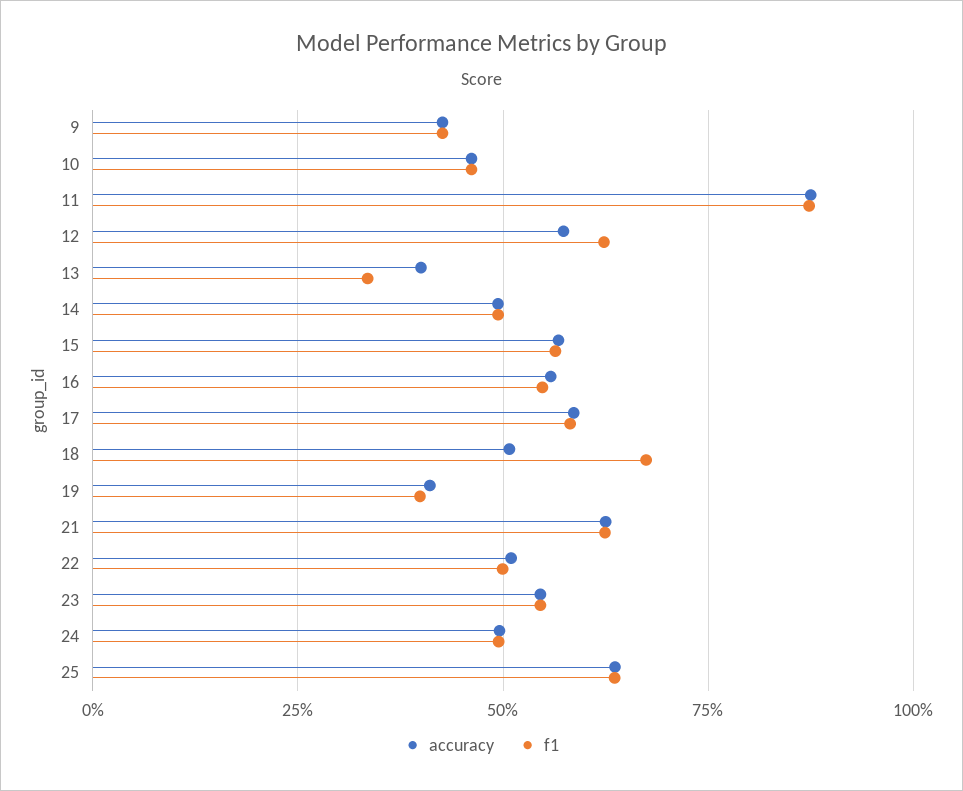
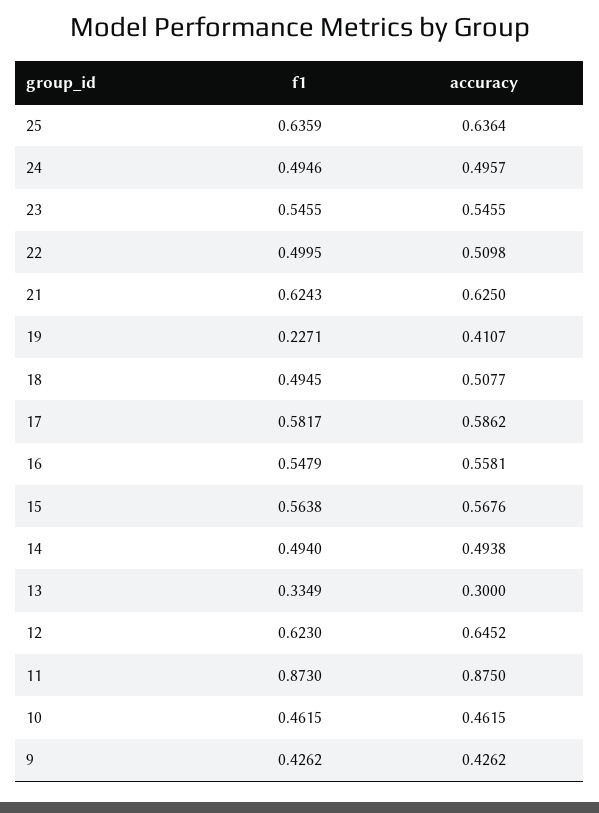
accuracy, 12: 0.575 -> 0.6452
accuracy, 13: 0.4 -> 0.3
f1, 18: 0.675 -> 0.4945
f1, 19: 0.4 -> 0.2271

